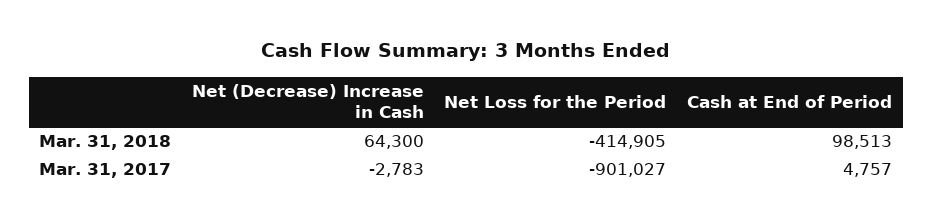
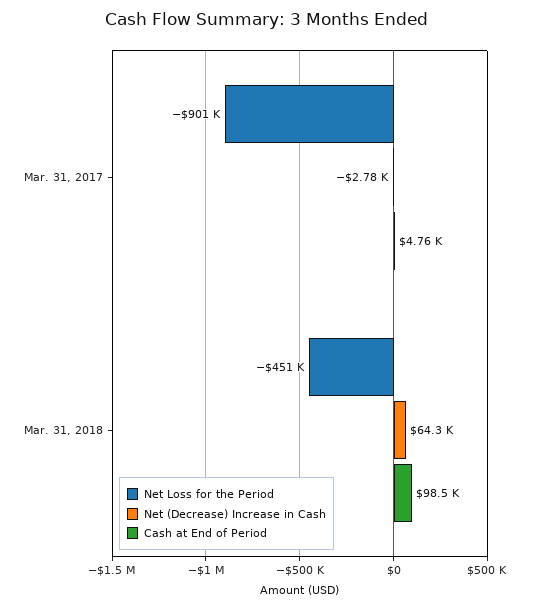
Net Loss for the Period, Mar. 31, 2018: -414905 -> -451000

